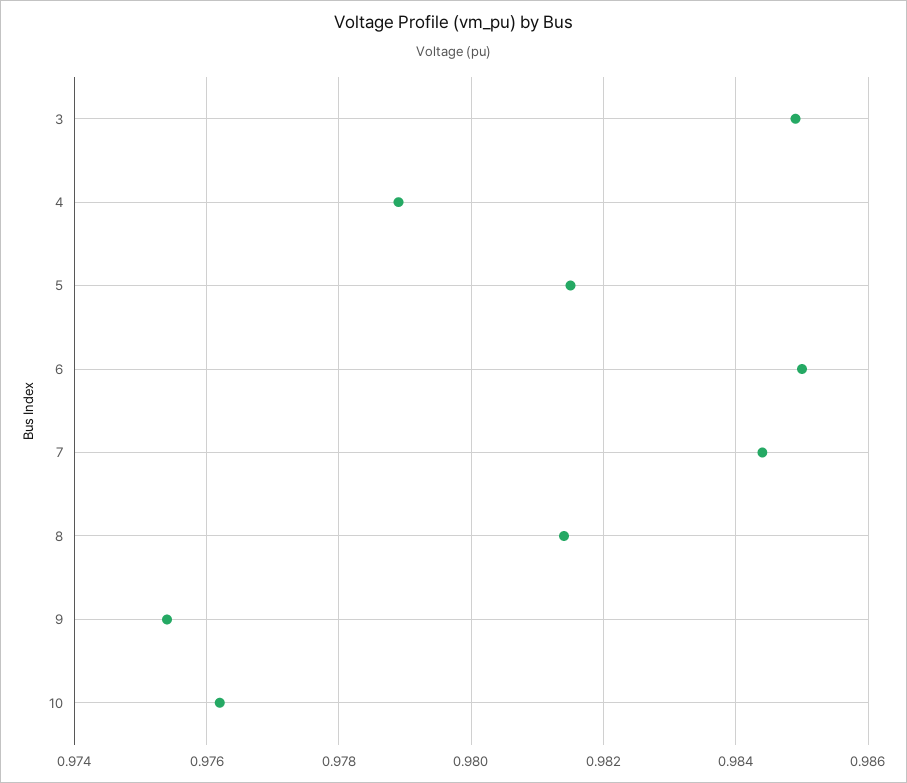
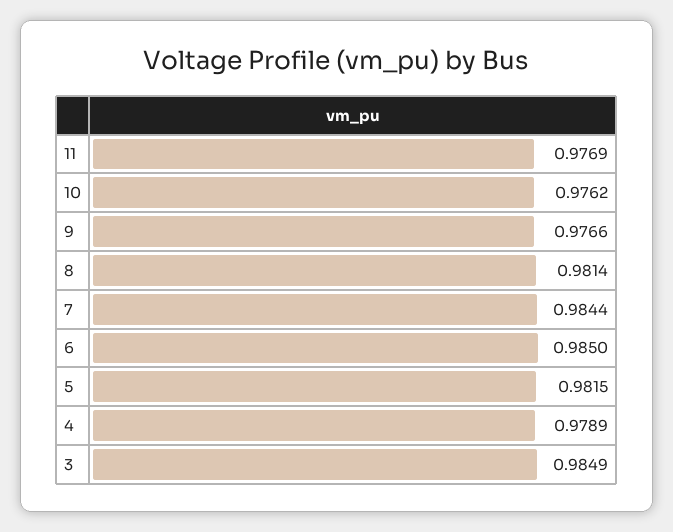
9: 0.9755 -> 0.9766
11: none -> 0.9769

